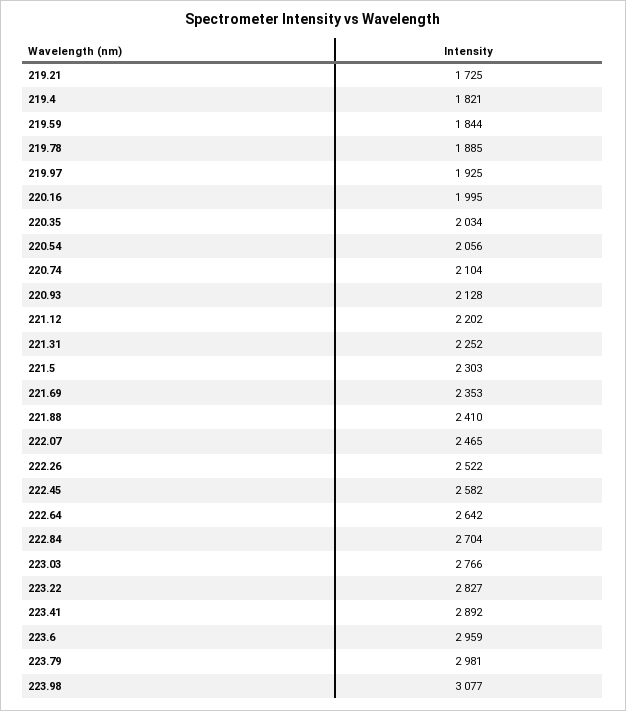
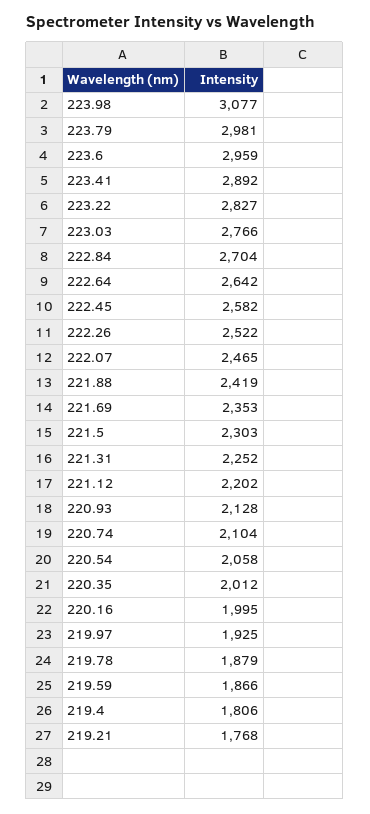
219.21: 1725 -> 1768
219.4: 1821 -> 1806
219.59: 1844 -> 1866
219.78: 1885 -> 1879
220.35: 2034 -> 2012
220.54: 2056 -> 2058
221.88: 2410 -> 2419

